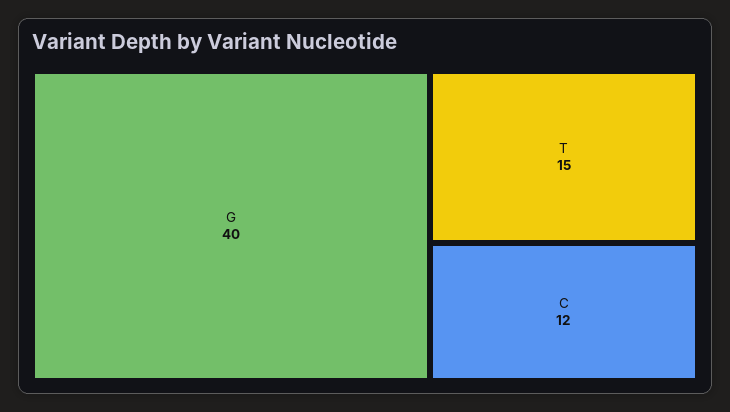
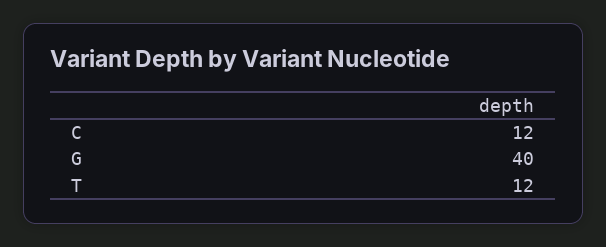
T: 15 -> 12

